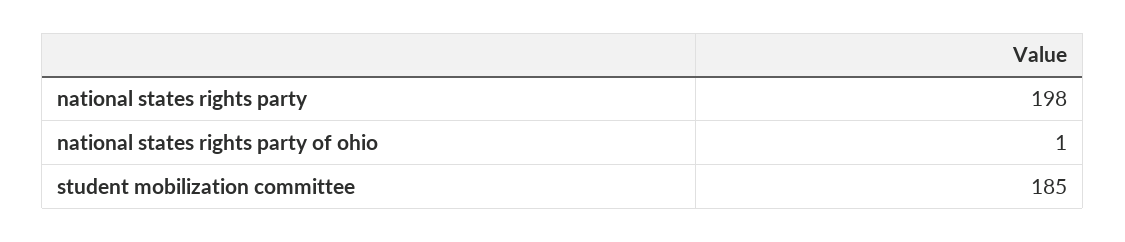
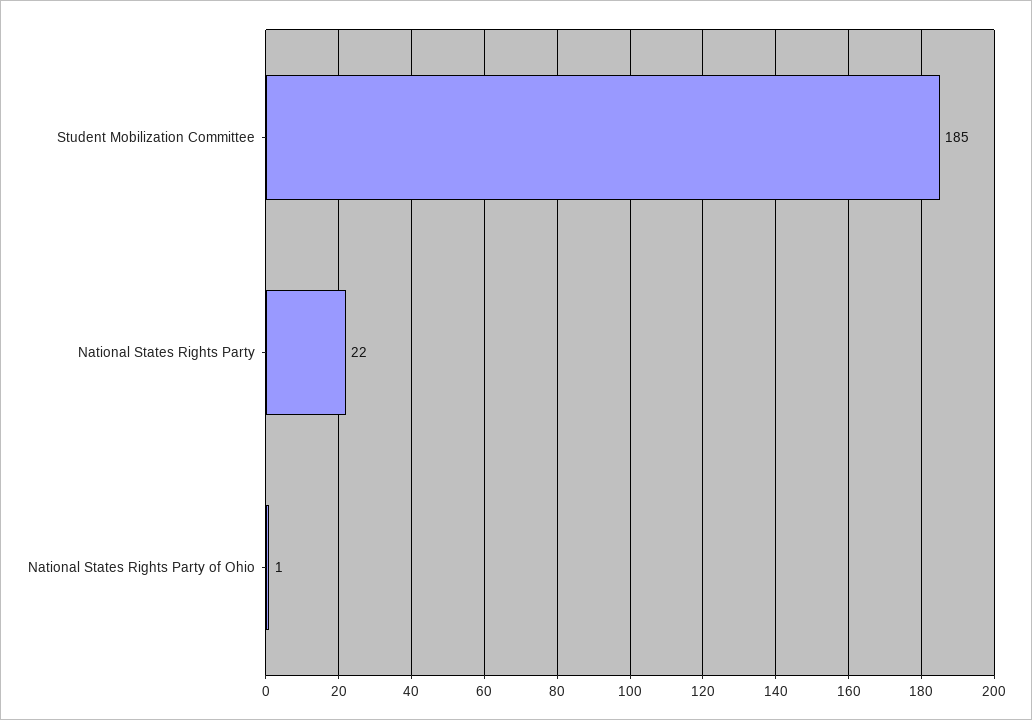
national states rights party: 198 -> 22

